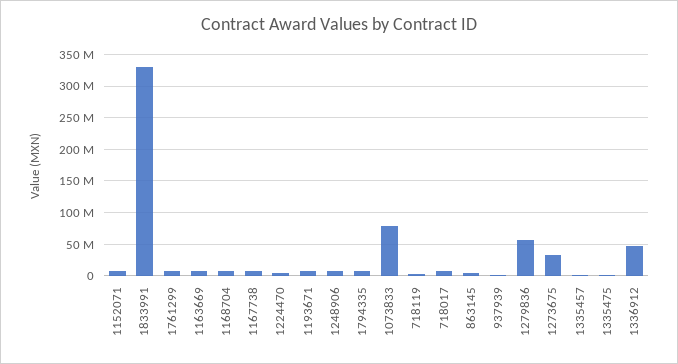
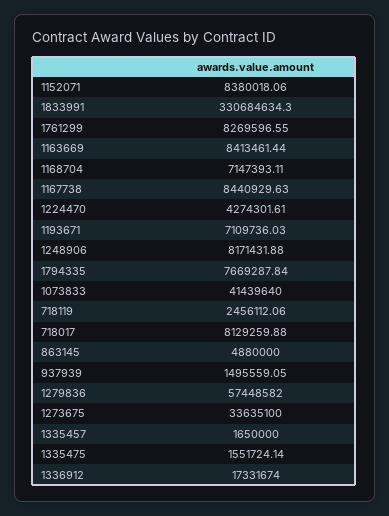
1073833: 80000000 -> 41439640
1336912: 50000000 -> 17331674

